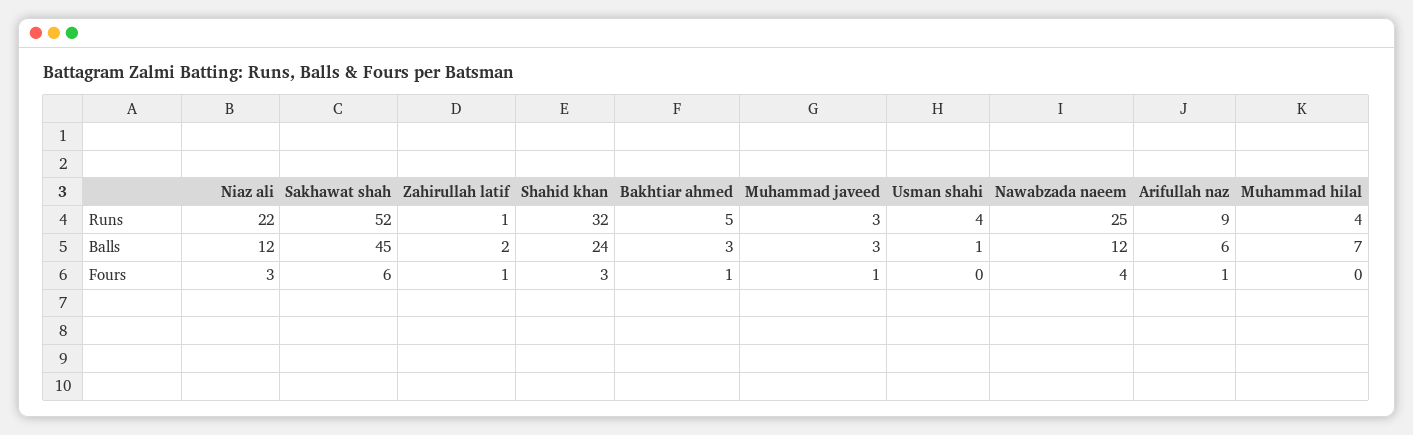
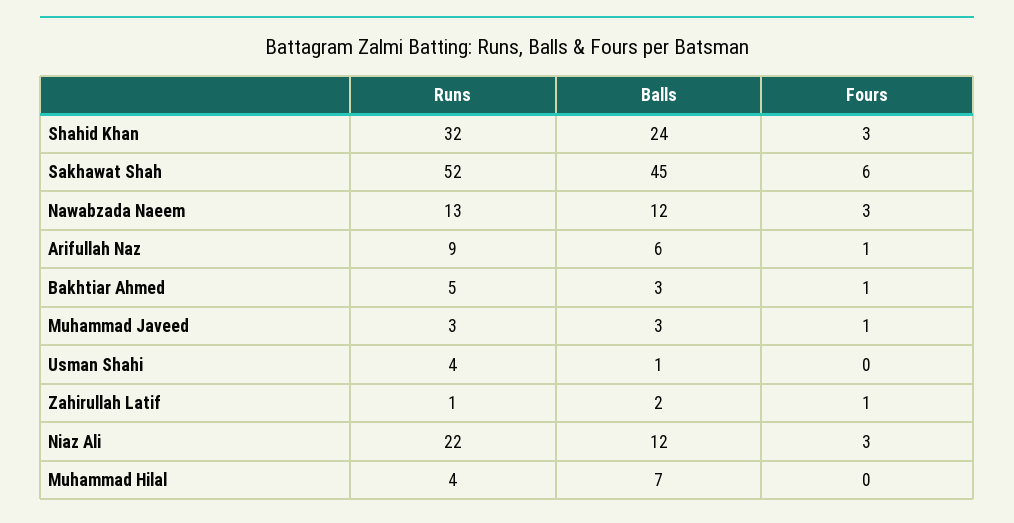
Nawabzada naeem, Runs: 25 -> 13
Nawabzada naeem, Fours: 4 -> 3

